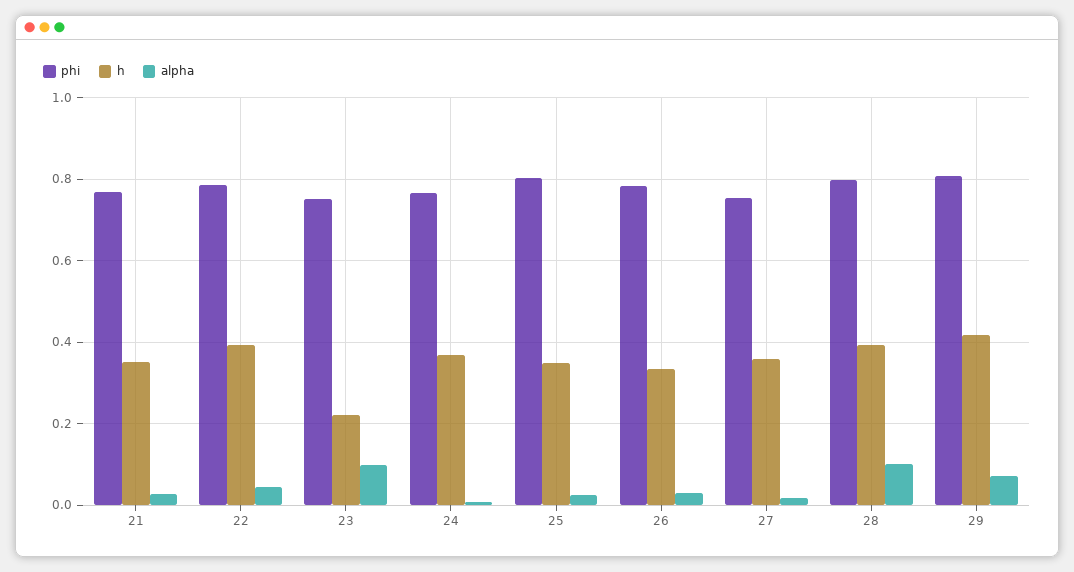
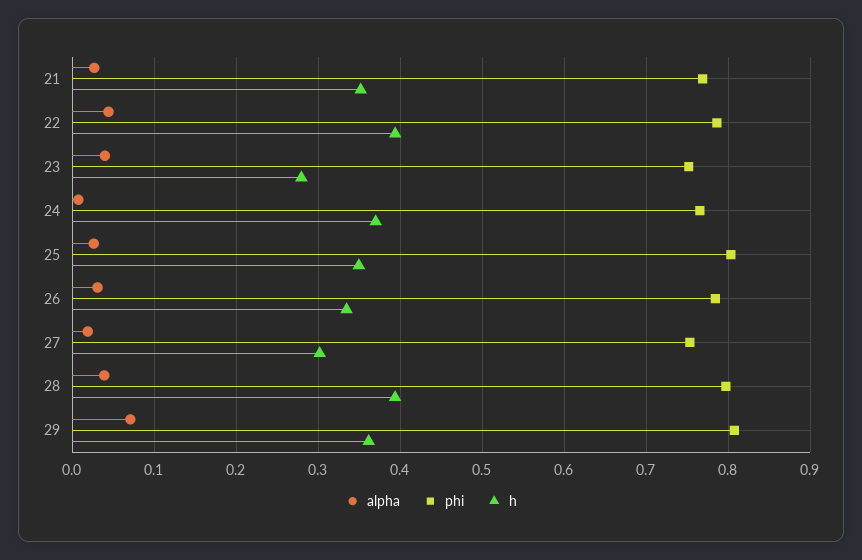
h, 23: 0.22 -> 0.28
alpha, 23: 0.1 -> 0.04
h, 27: 0.36 -> 0.3
alpha, 28: 0.1 -> 0.04
h, 29: 0.42 -> 0.36

